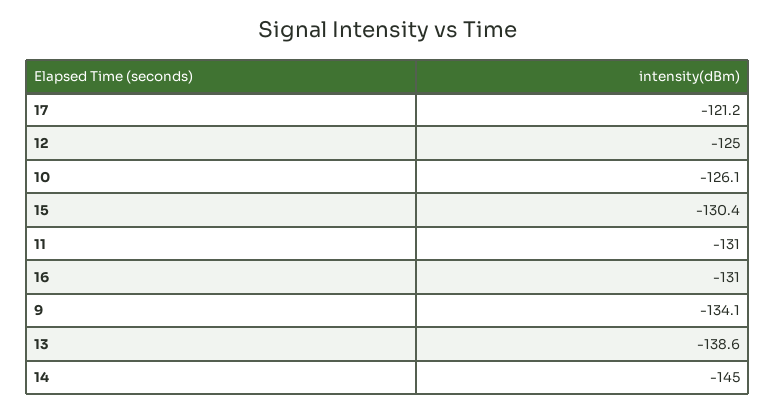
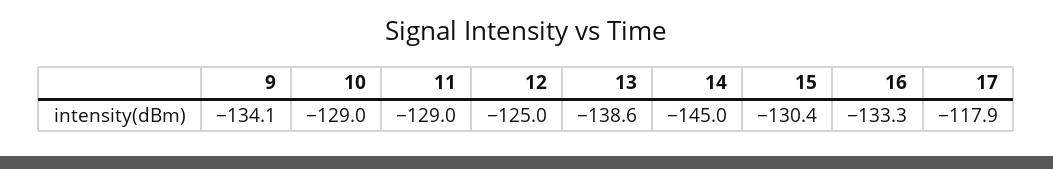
17: -121.2 -> -117.9
10: -126.1 -> -129
11: -131 -> -129
16: -131 -> -133.3

